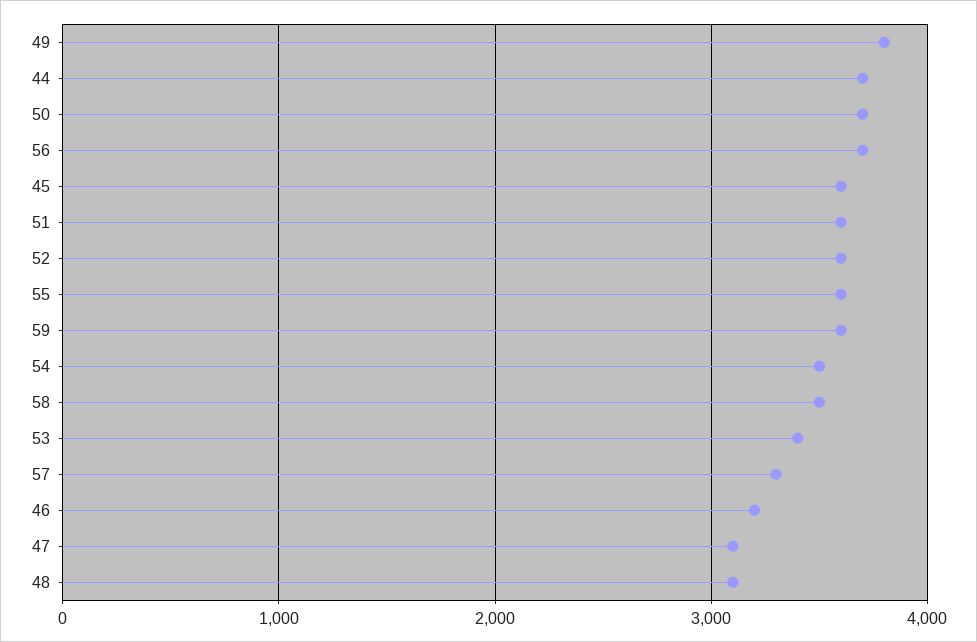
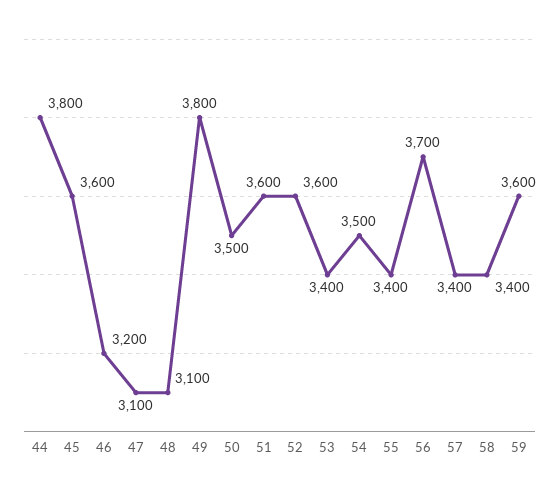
44: 3700 -> 3800
50: 3700 -> 3500
55: 3600 -> 3400
58: 3500 -> 3400
57: 3300 -> 3400

